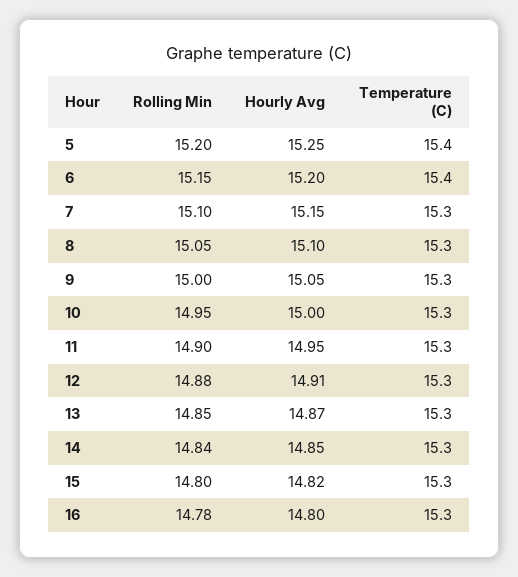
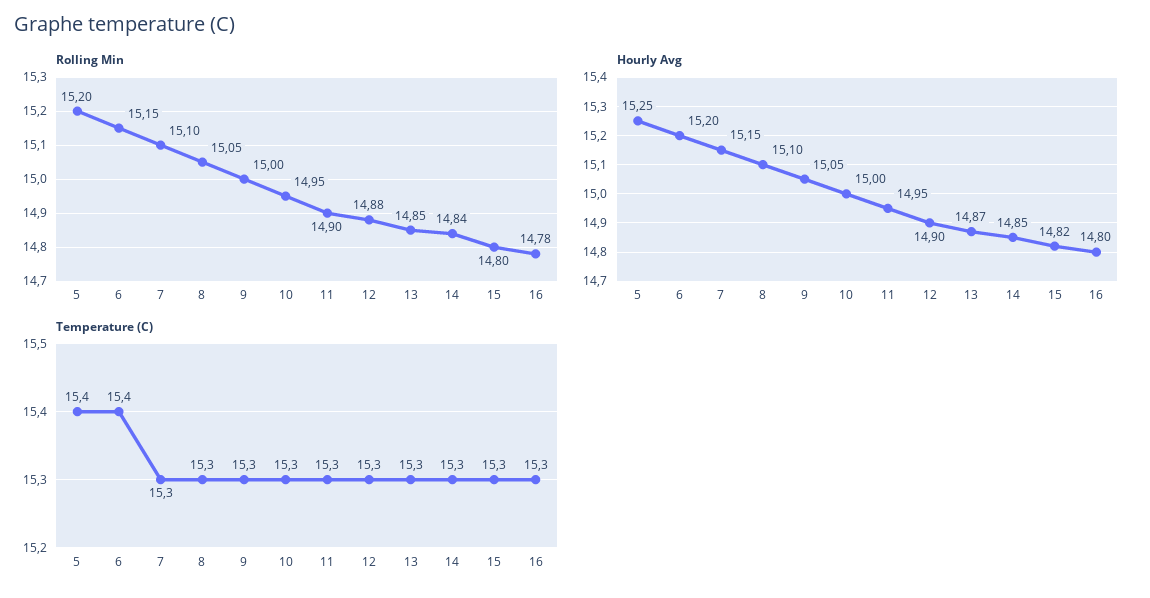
Hourly Avg, 12: 14.91 -> 14.9

